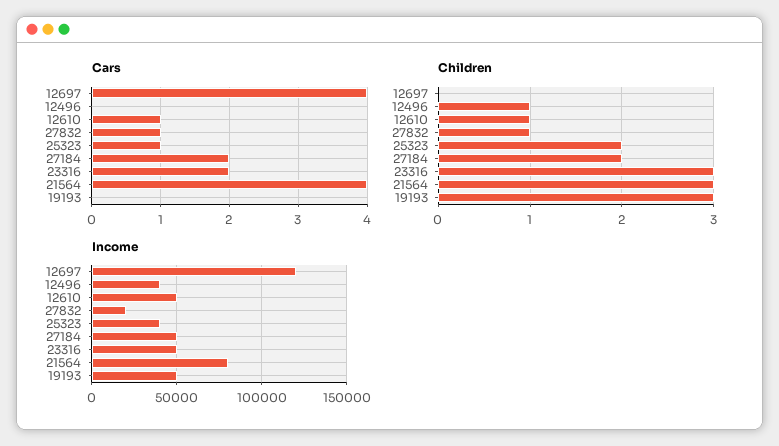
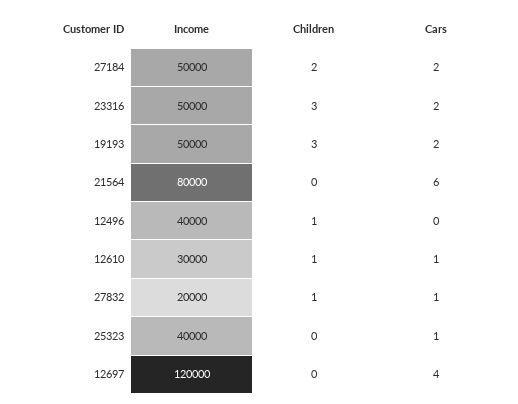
Cars, 21564: 4 -> 6
Cars, 19193: 0 -> 2
Children, 25323: 2 -> 0
Children, 21564: 3 -> 0
Income, 12610: 50000 -> 30000

